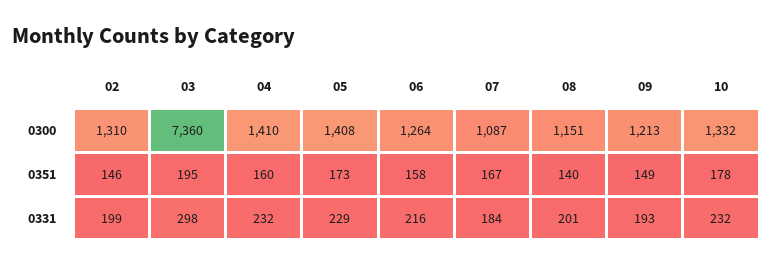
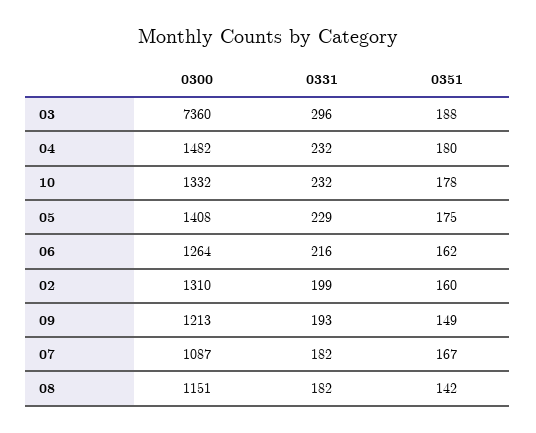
04, 0300: 1410 -> 1482
02, 0351: 146 -> 160
03, 0351: 195 -> 188
04, 0351: 160 -> 180
05, 0351: 173 -> 175
06, 0351: 158 -> 162
08, 0351: 140 -> 142
03, 0331: 298 -> 296
07, 0331: 184 -> 182
08, 0331: 201 -> 182

